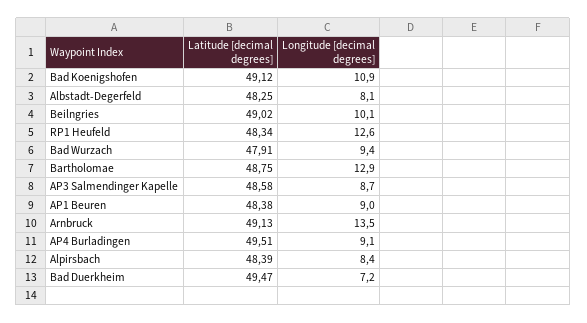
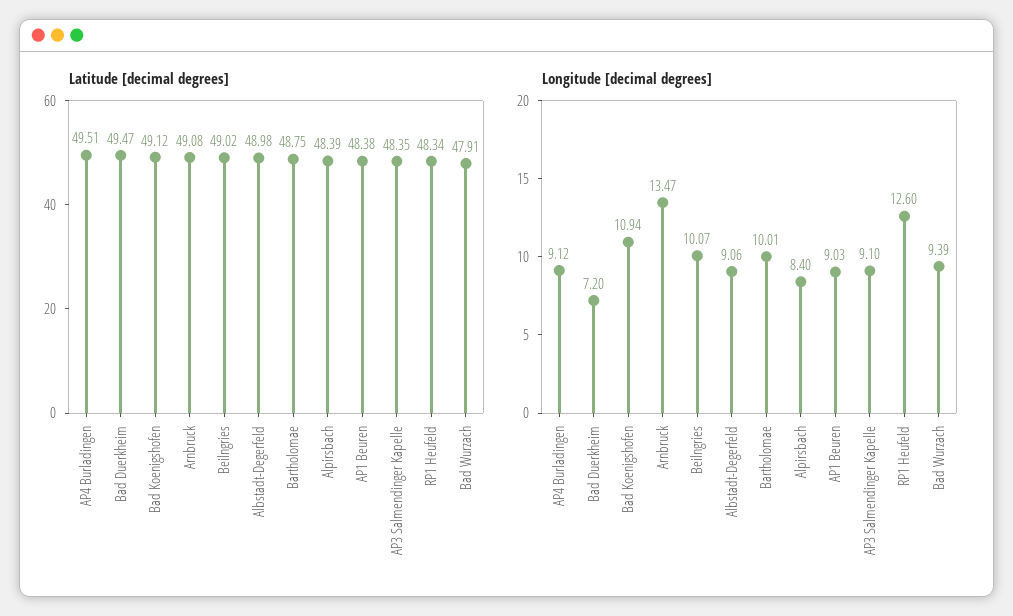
Latitude [decimal degrees], Albstadt-Degerfeld: 48.25 -> 48.98
Longitude [decimal degrees], Albstadt-Degerfeld: 8.1 -> 9.06
Longitude [decimal degrees], Bartholomae: 12.9 -> 10.01
Latitude [decimal degrees], AP3 Salmendinger Kapelle: 48.58 -> 48.35
Longitude [decimal degrees], AP3 Salmendinger Kapelle: 8.7 -> 9.1
Latitude [decimal degrees], Arnbruck: 49.13 -> 49.08

